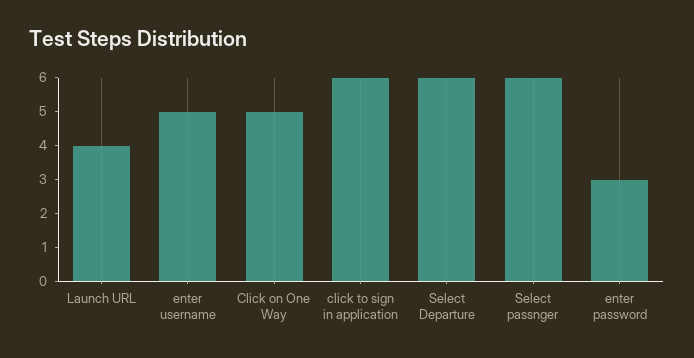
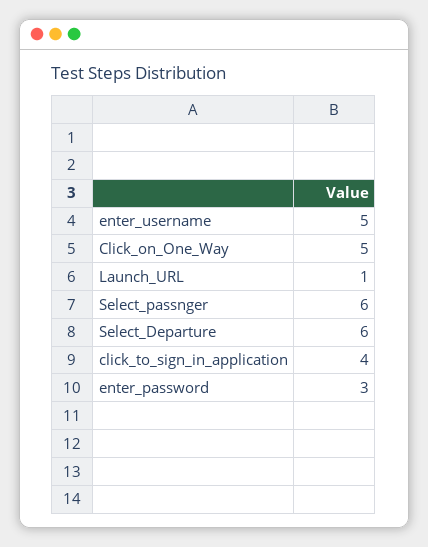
Launch URL: 4 -> 1
click to sign in application: 6 -> 4

